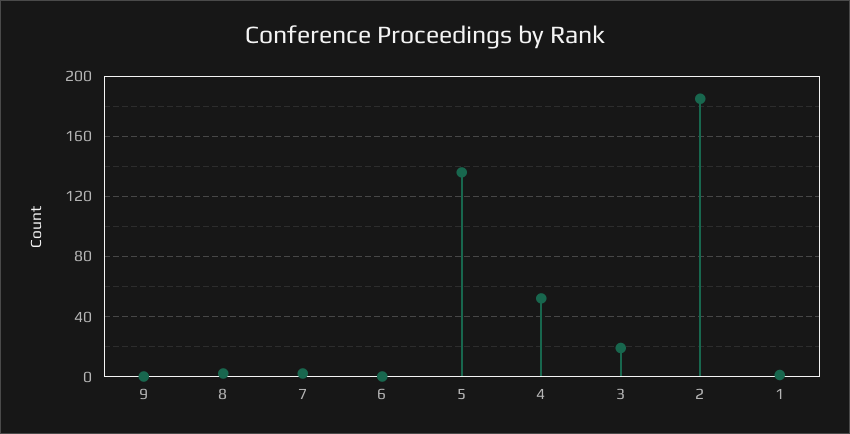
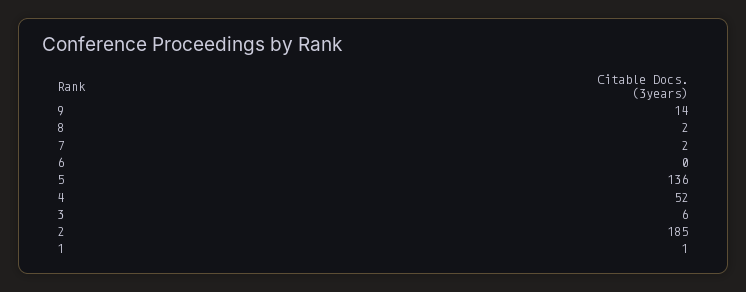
9: 0 -> 14
3: 20 -> 6

